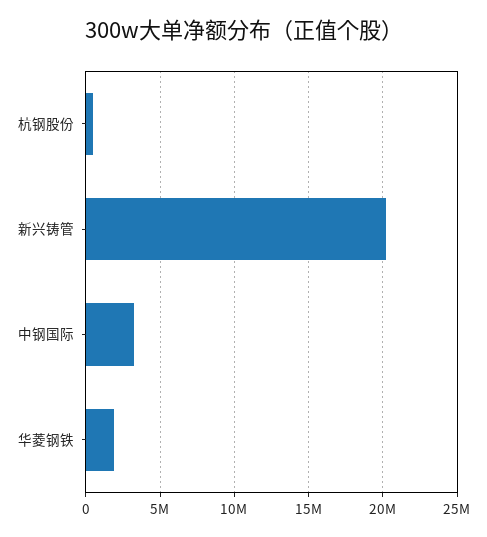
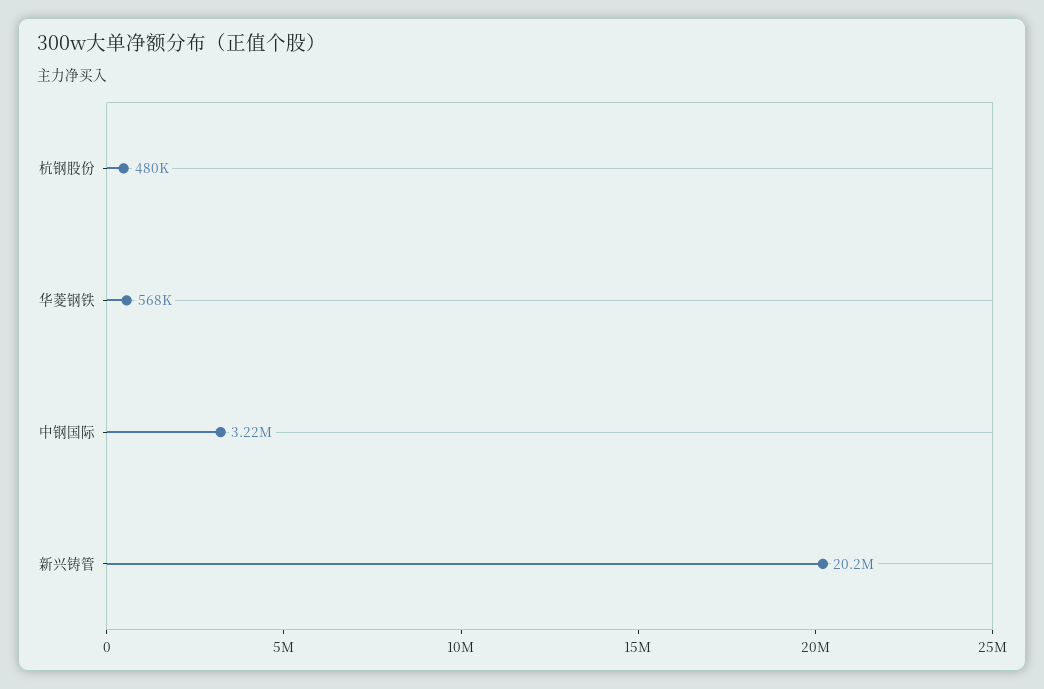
华菱钢铁: 2000000 -> 568000

